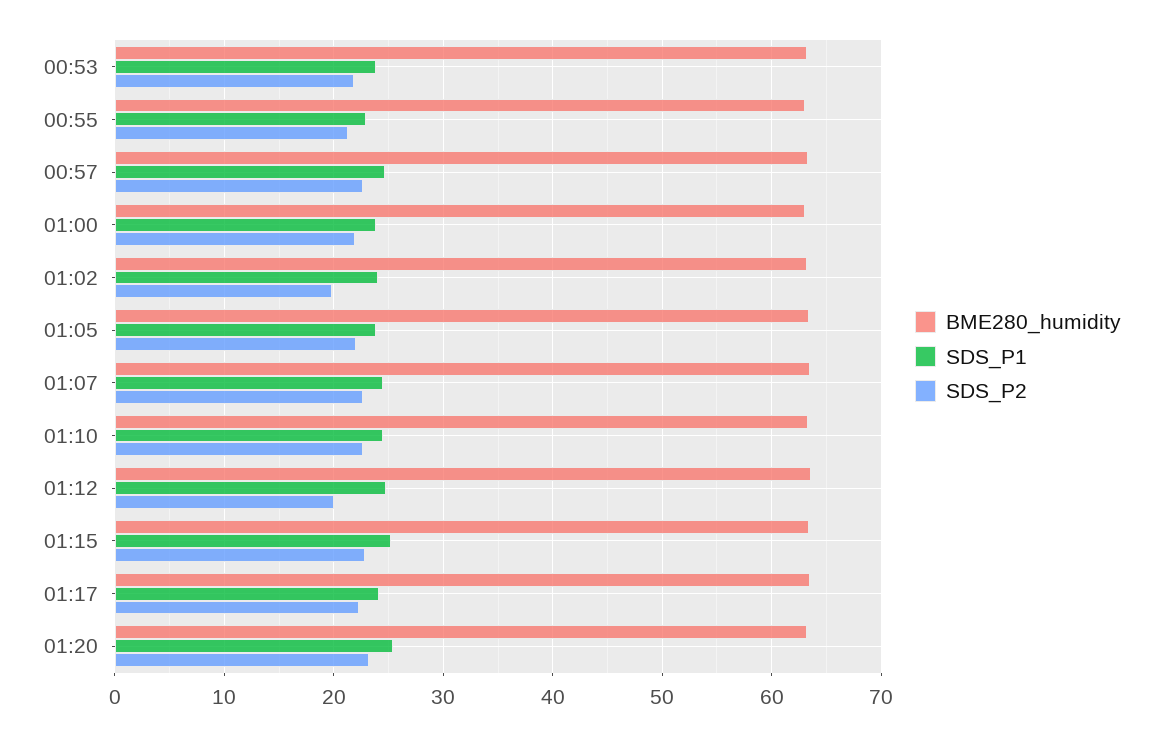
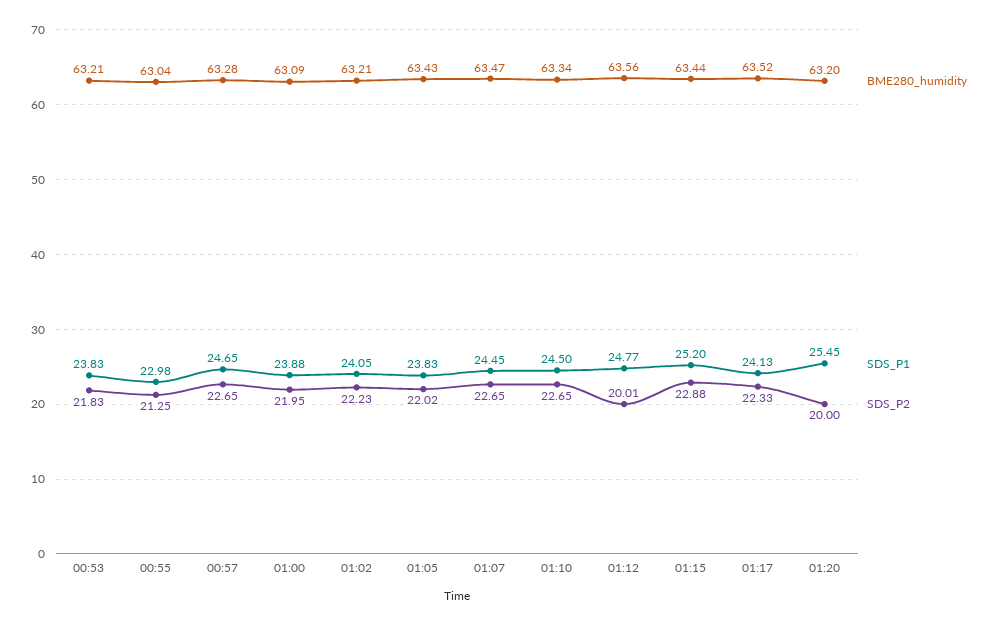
SDS_P2, 01:02: 20 -> 22.23
SDS_P2, 01:20: 23 -> 20

